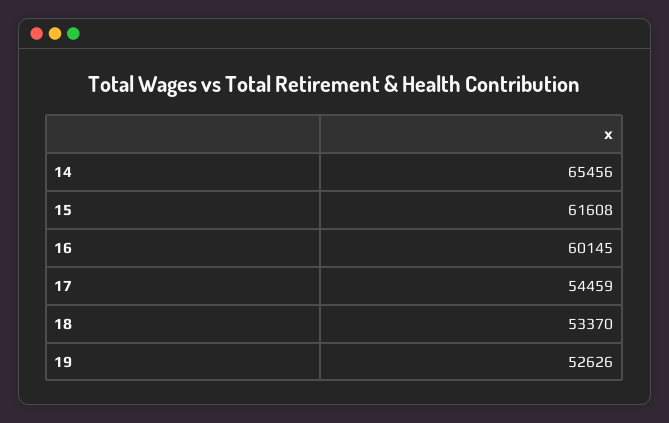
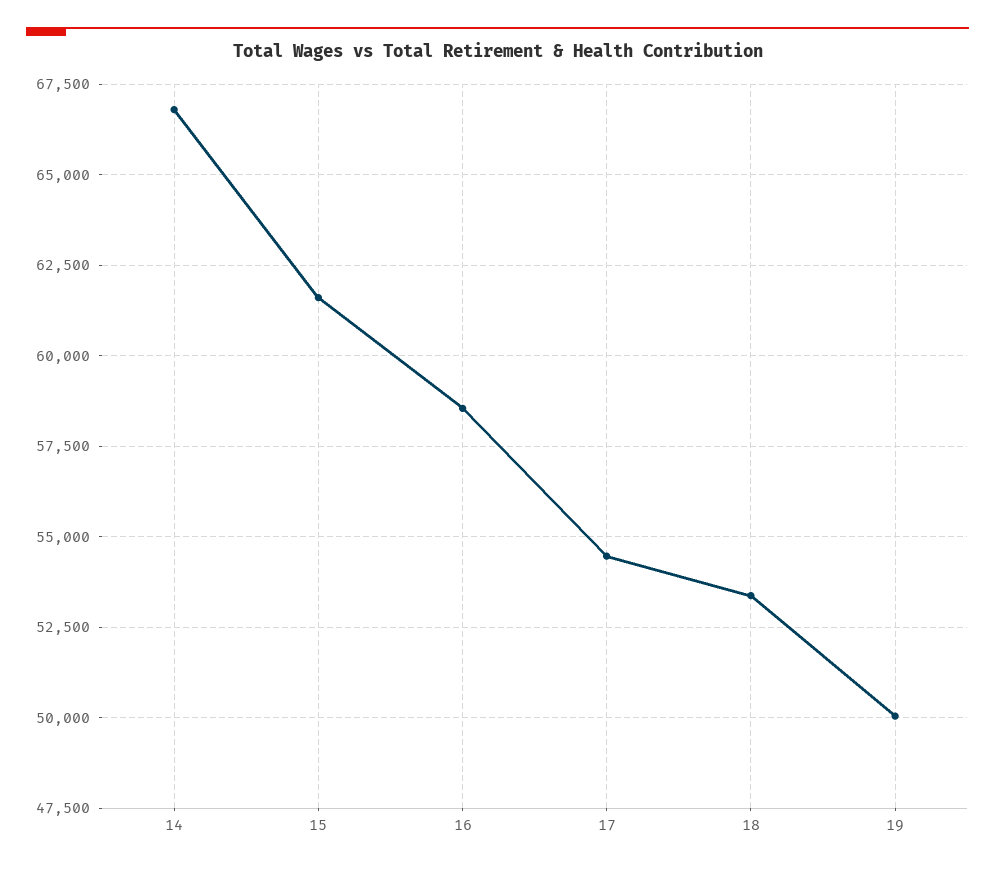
14: 65456 -> 66750
16: 60145 -> 58500
19: 52626 -> 50000

